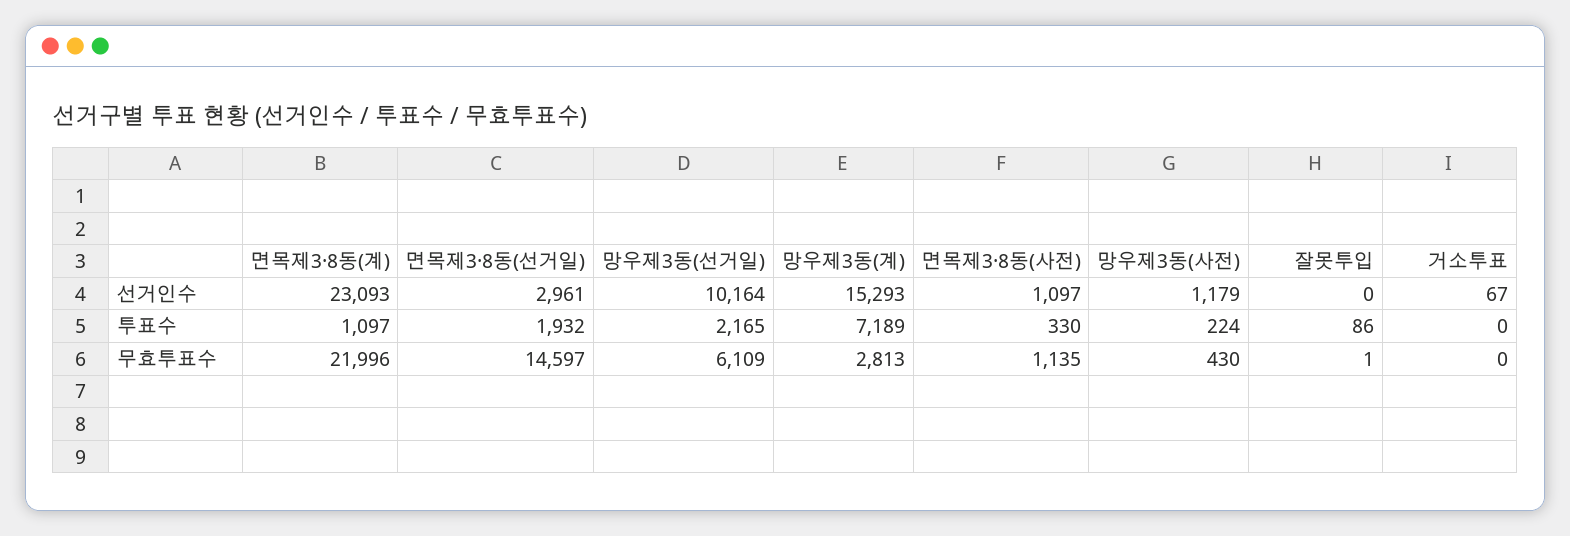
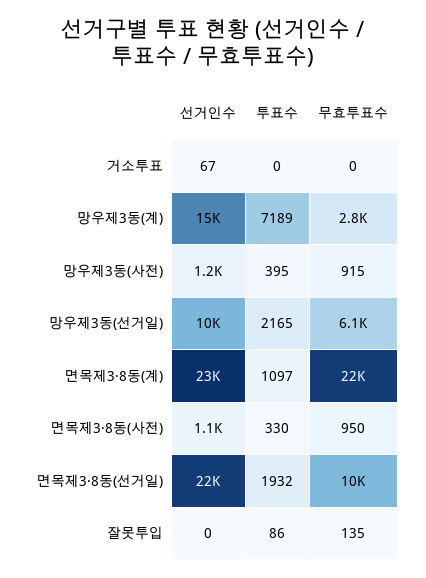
면목제3·8동(선거일), 선거인수: 2961 -> 22000
망우제3동(사전), 투표수: 224 -> 395
면목제3·8동(선거일), 무효투표수: 14597 -> 10000
면목제3·8동(사전), 무효투표수: 1135 -> 950
망우제3동(사전), 무효투표수: 430 -> 915
잘못투입, 무효투표수: 1 -> 135

